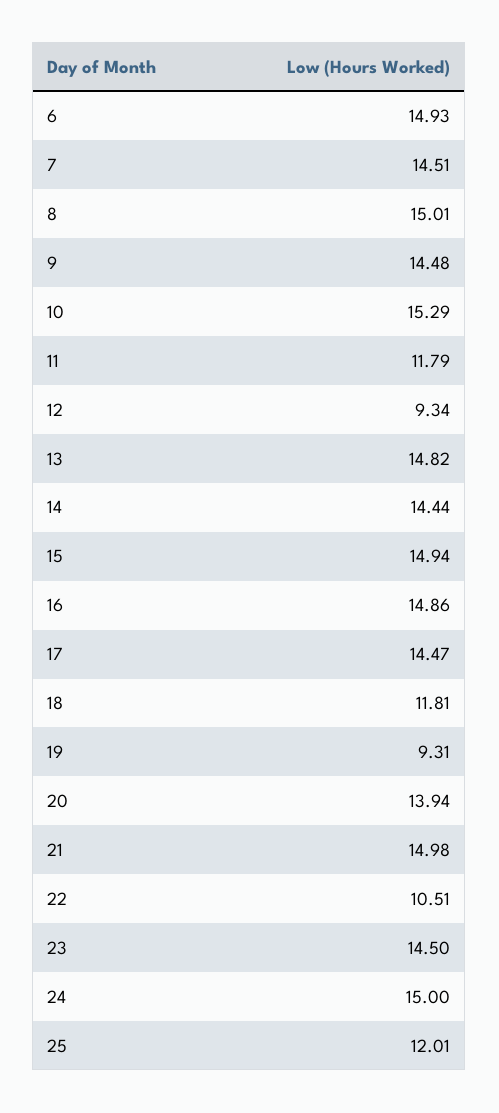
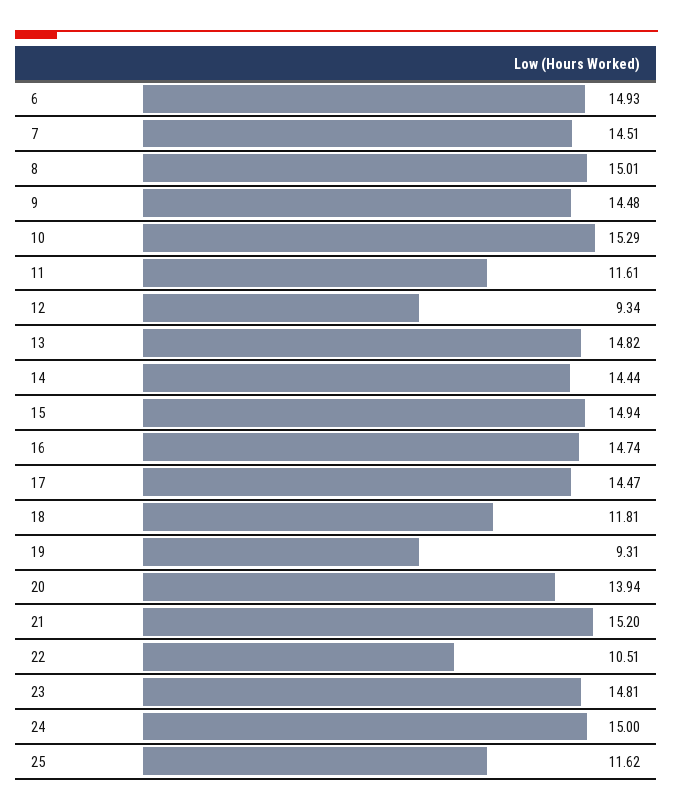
11: 11.79 -> 11.61
16: 14.86 -> 14.74
21: 14.98 -> 15.2
23: 14.5 -> 14.81
25: 12.01 -> 11.62

